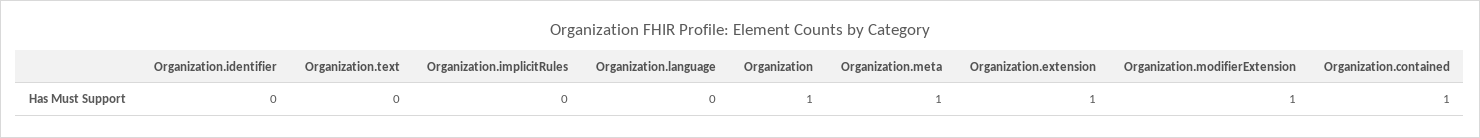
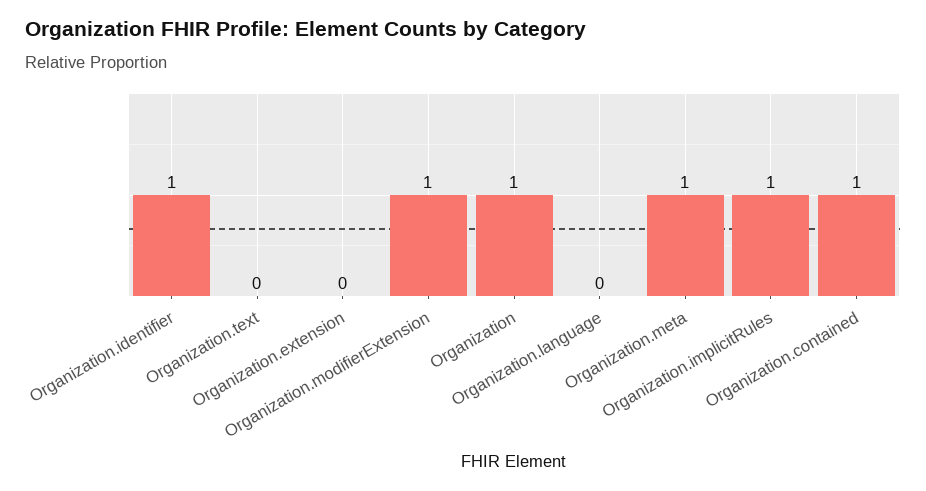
Organization.identifier: 0 -> 1
Organization.implicitRules: 0 -> 1
Organization.extension: 1 -> 0

